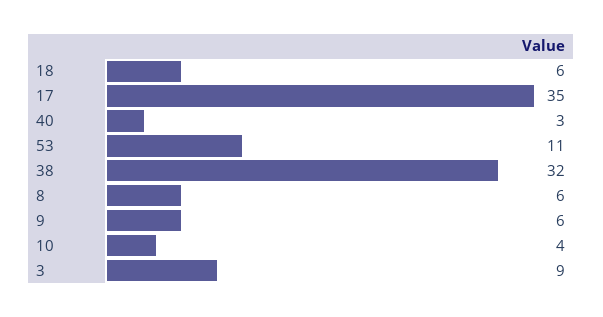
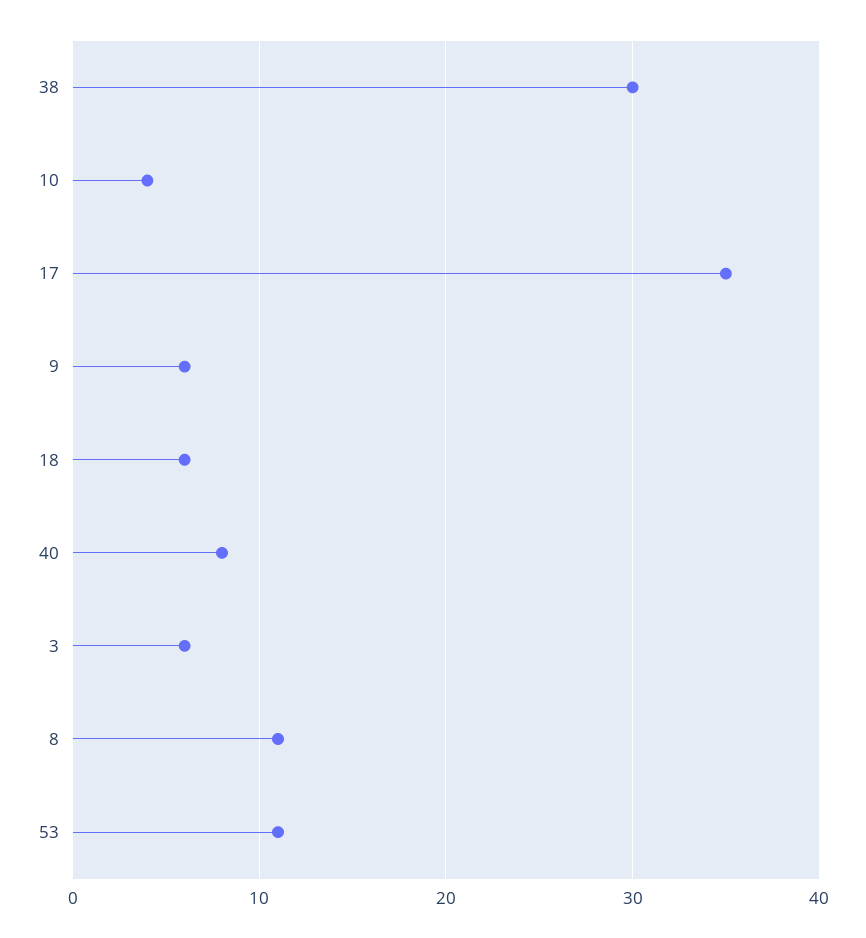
40: 3 -> 8
38: 32 -> 30
8: 6 -> 11
3: 9 -> 6

